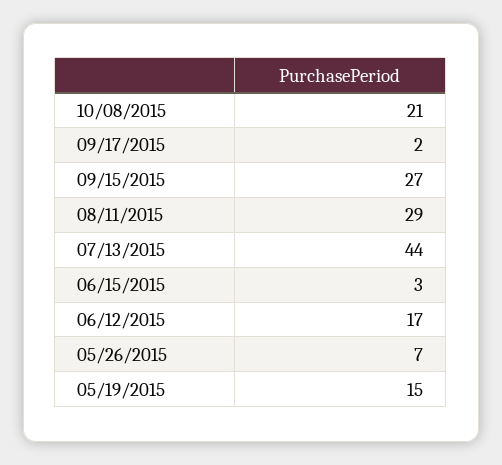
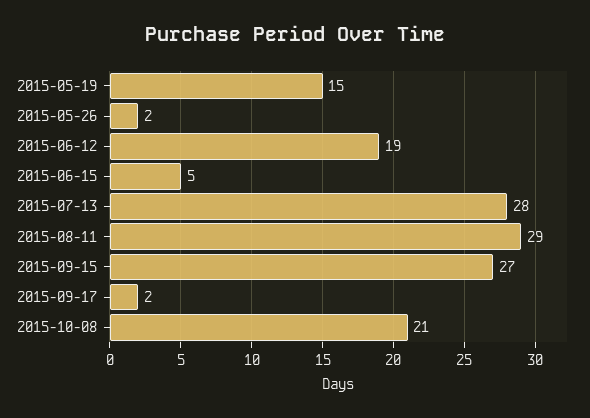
07/13/2015: 44 -> 28
06/15/2015: 3 -> 5
06/12/2015: 17 -> 19
05/26/2015: 7 -> 2

